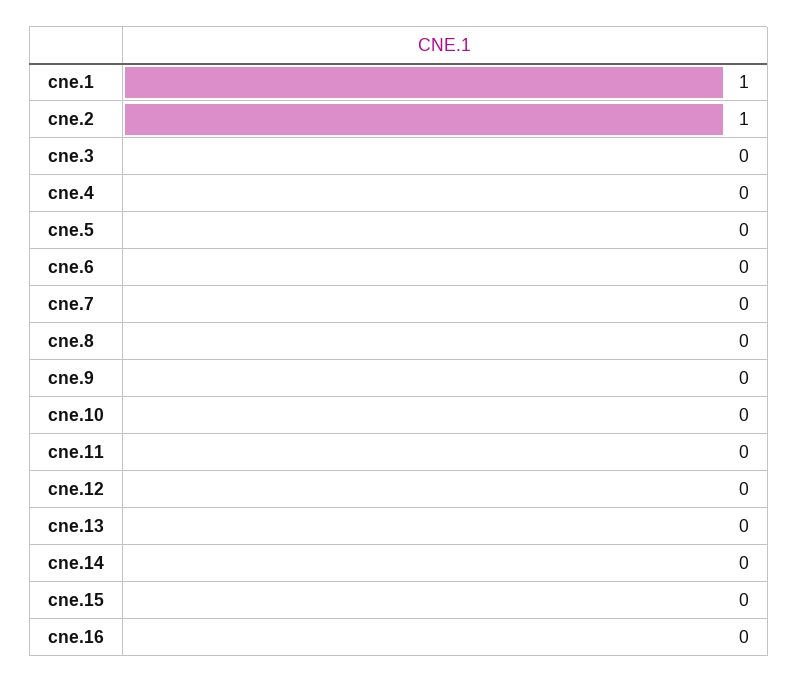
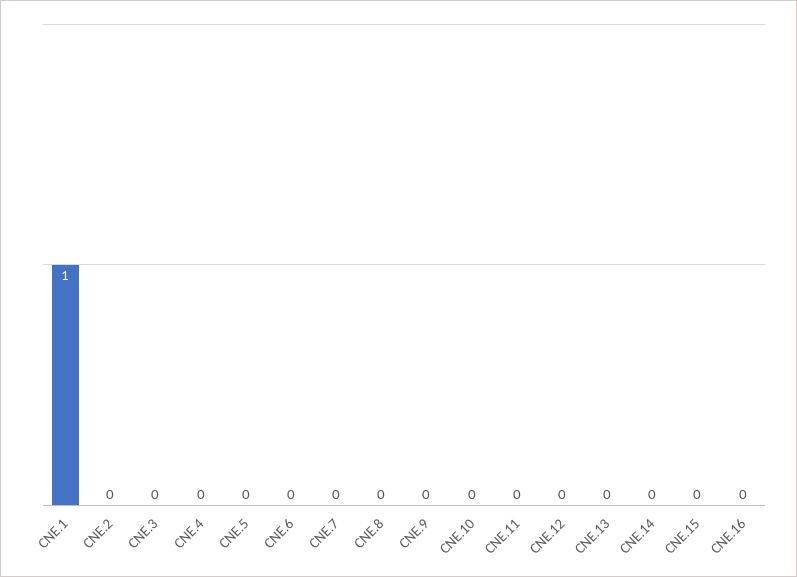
cne.2: 1 -> 0

